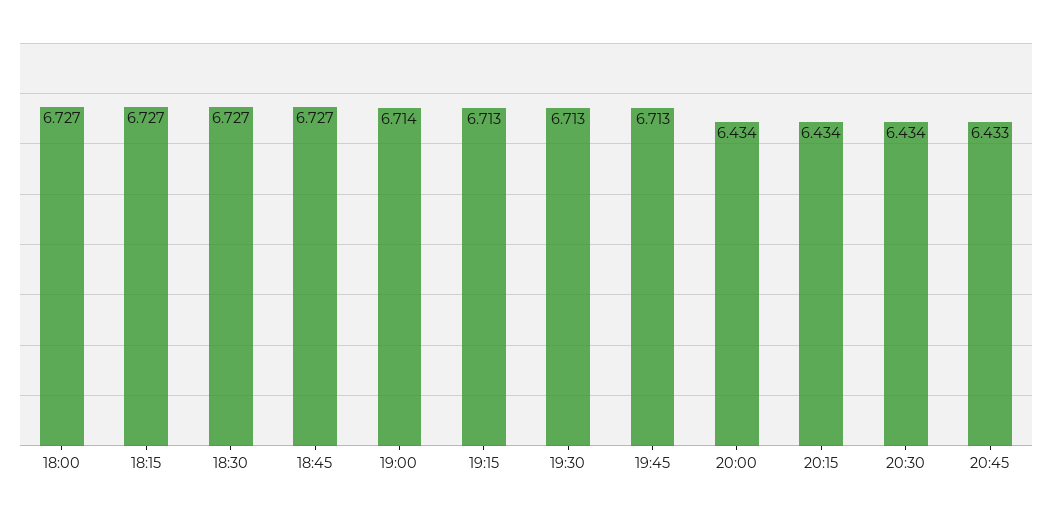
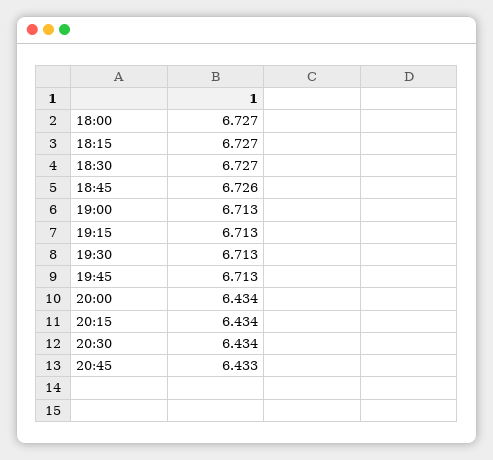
18:45: 6.727 -> 6.726
19:00: 6.714 -> 6.713

